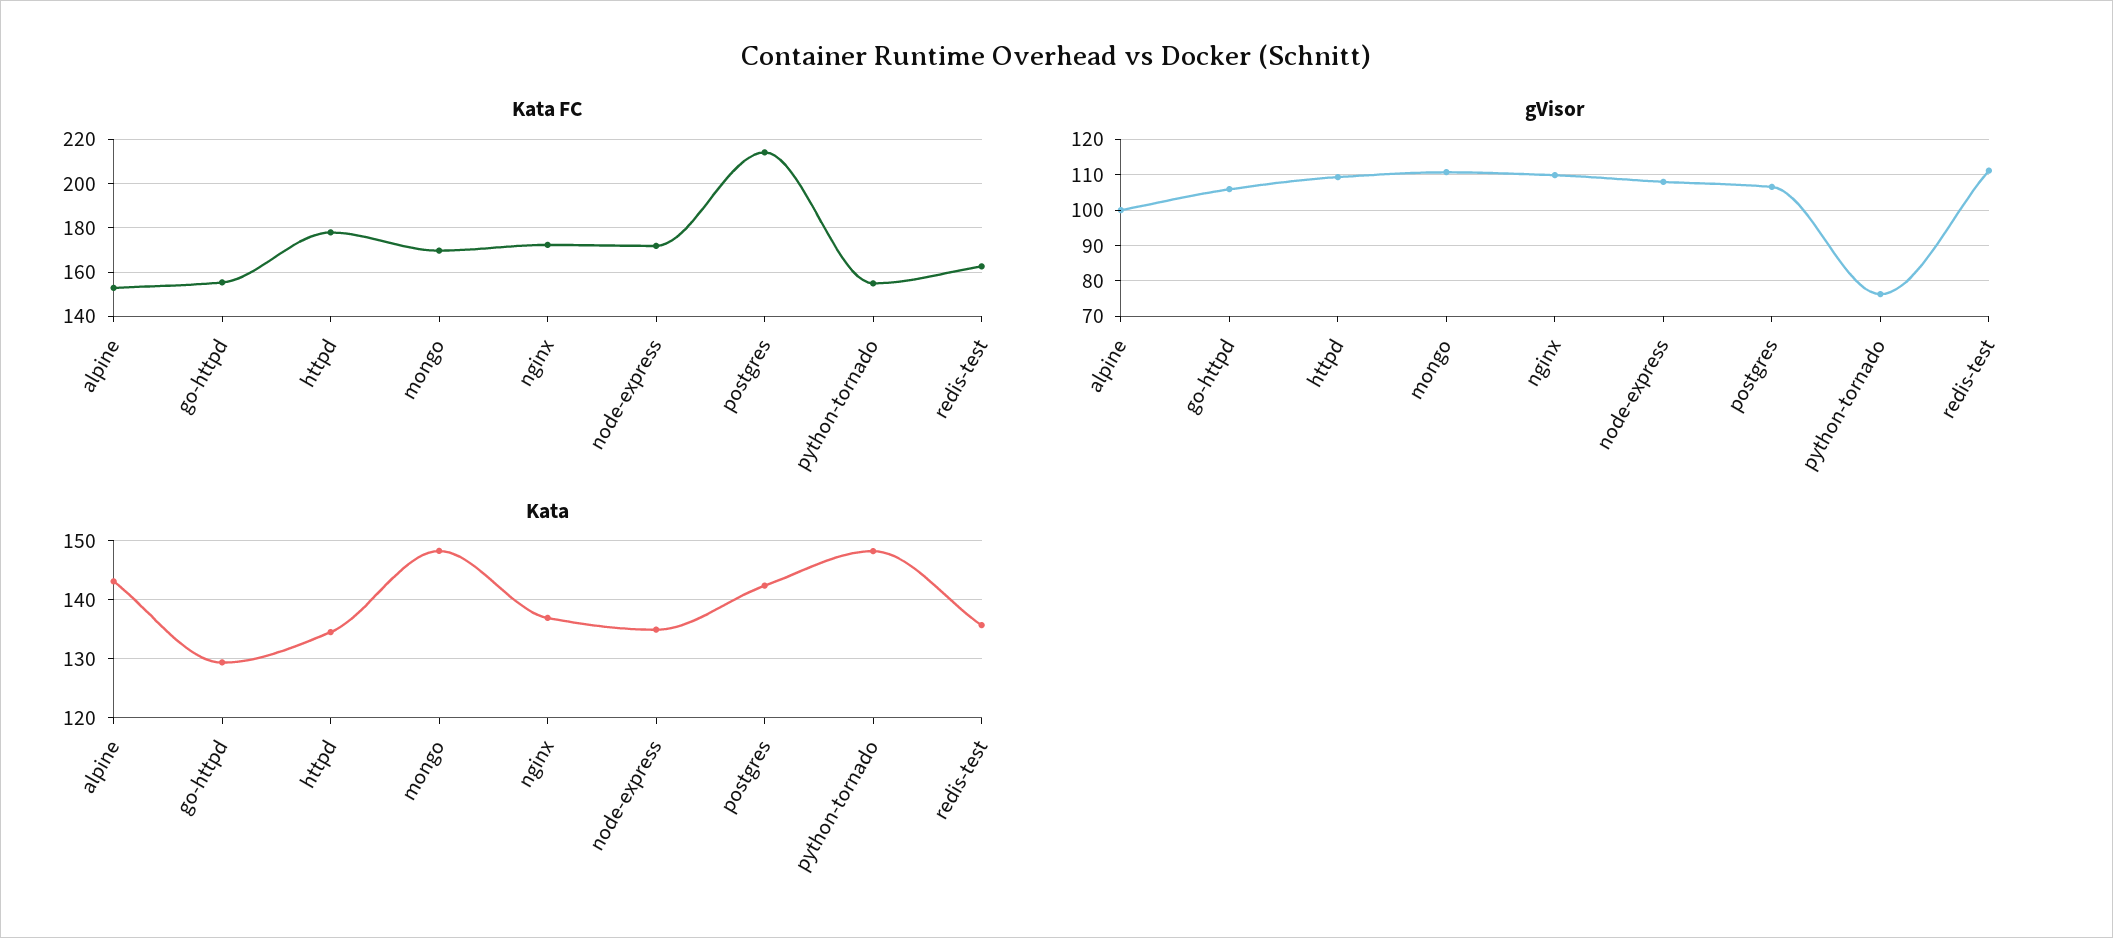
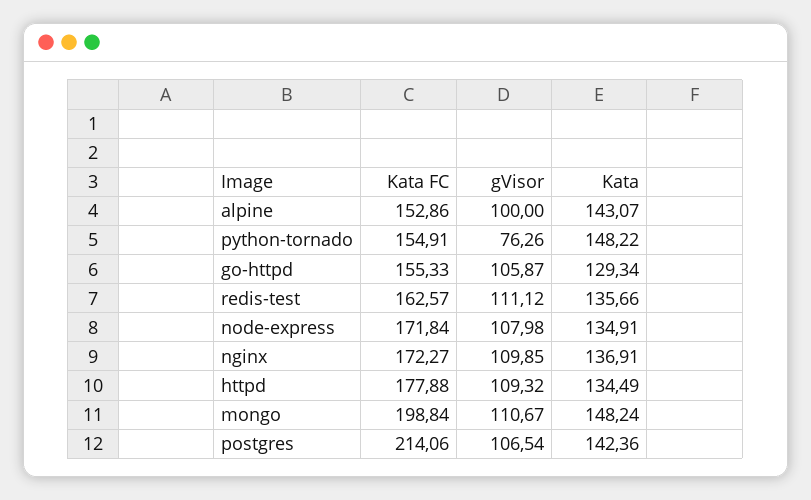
Kata FC, mongo: 170 -> 198.84

